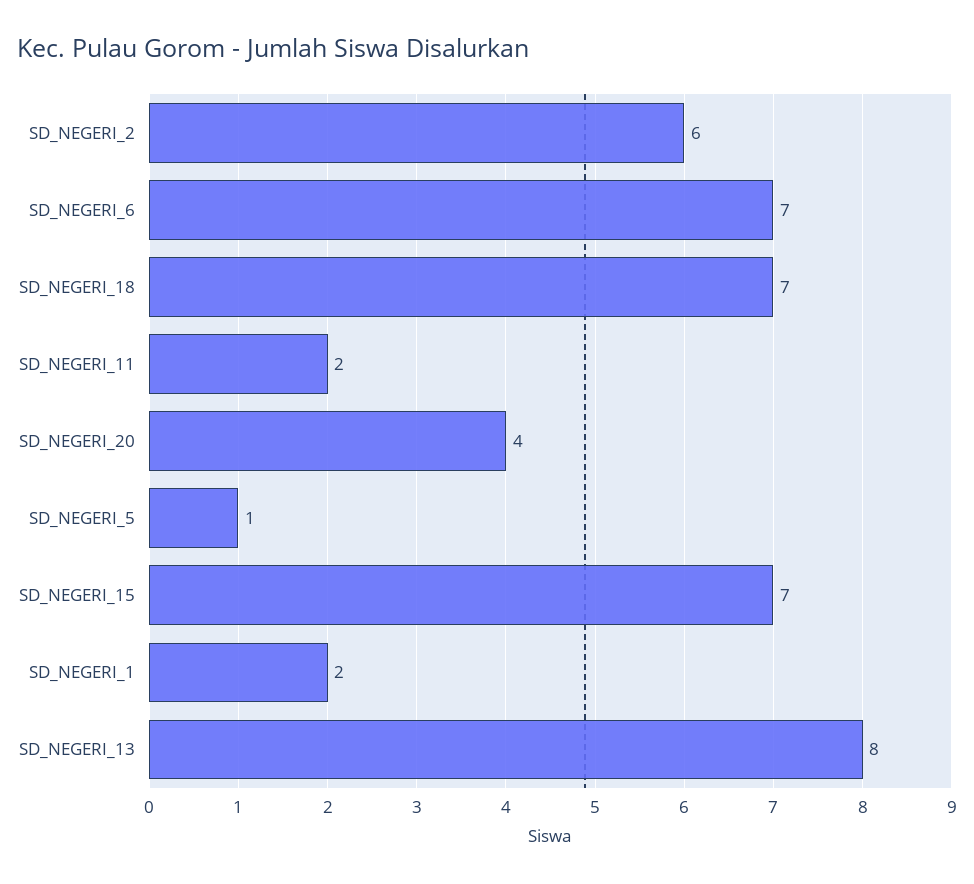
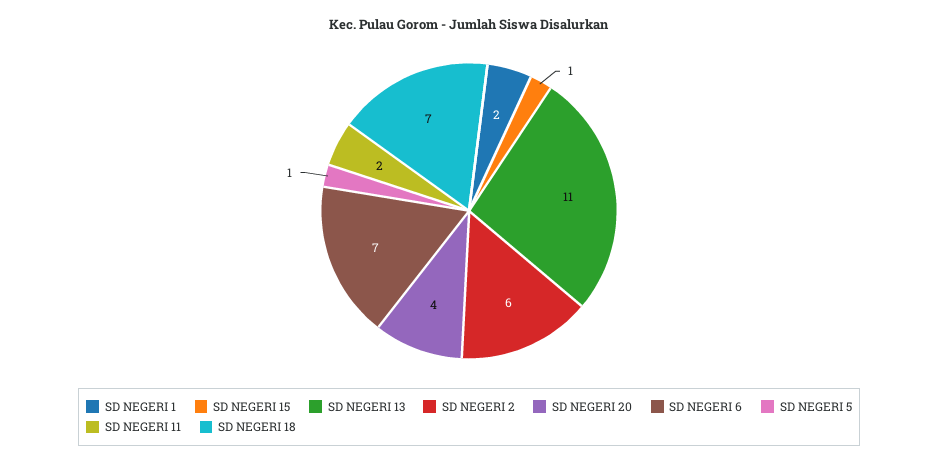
SD_NEGERI_15: 7 -> 1
SD_NEGERI_13: 8 -> 11

